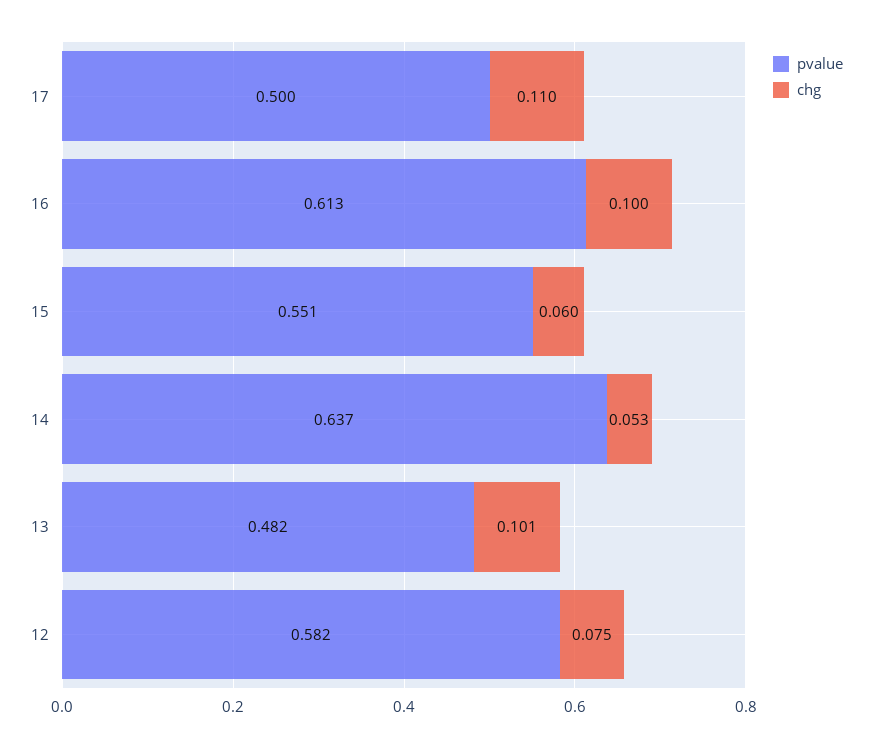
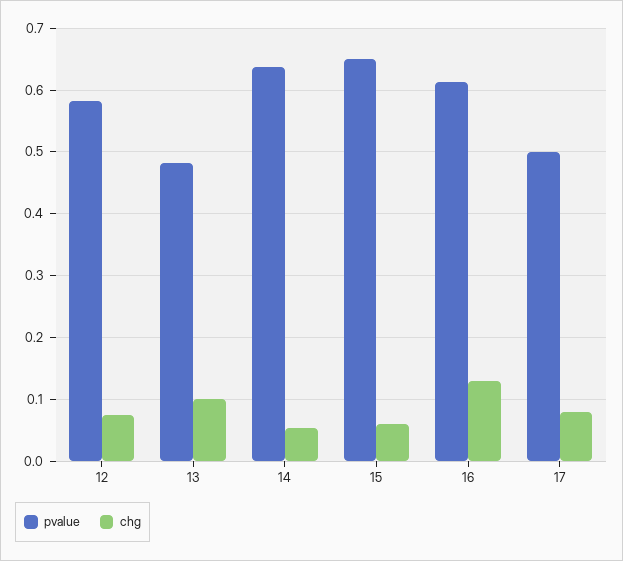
chg, 17: 0.11 -> 0.08
chg, 16: 0.1 -> 0.13
pvalue, 15: 0.551 -> 0.65

